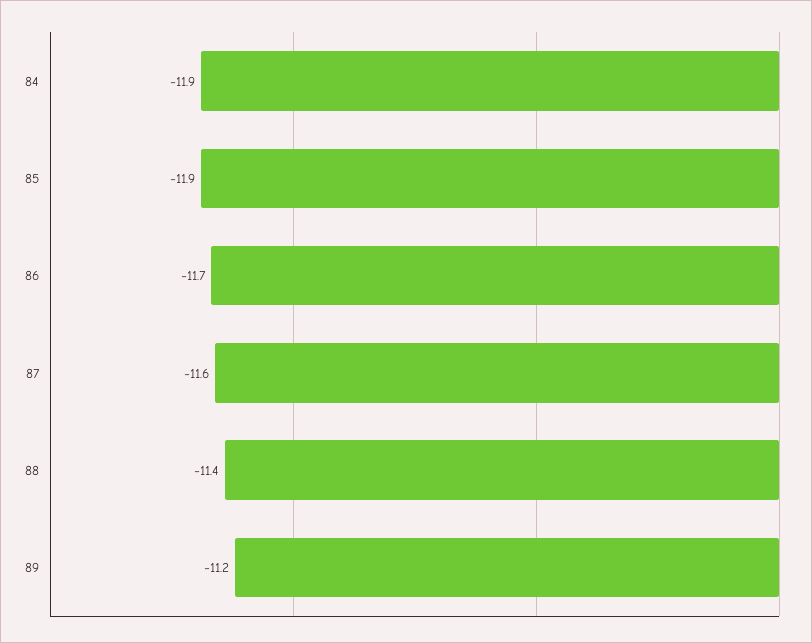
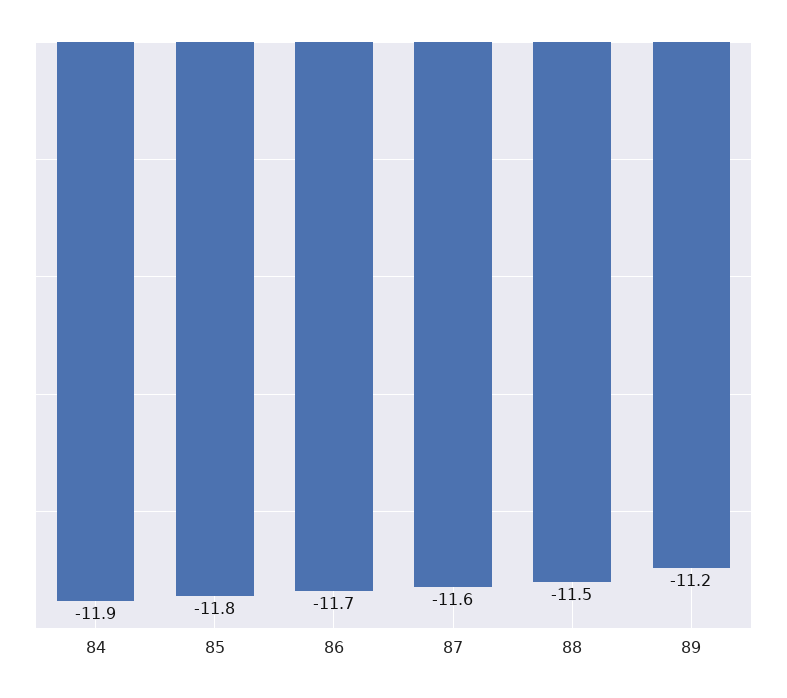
85: -11.9 -> -11.8
88: -11.4 -> -11.5

